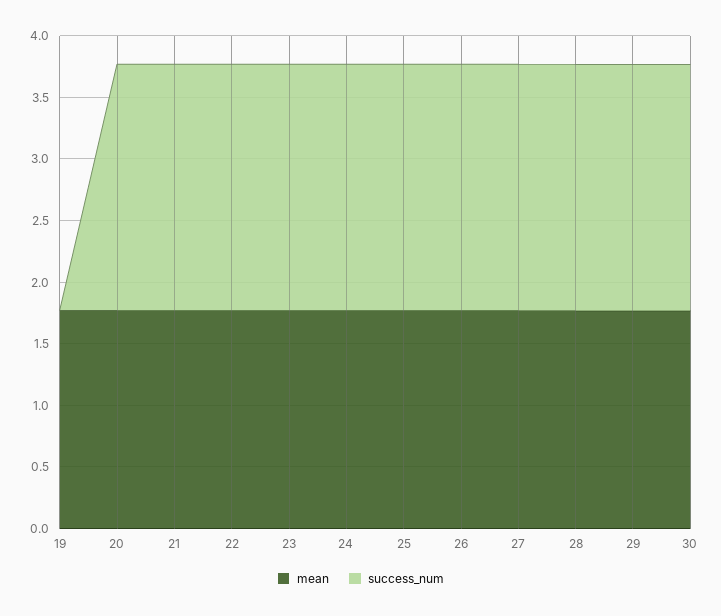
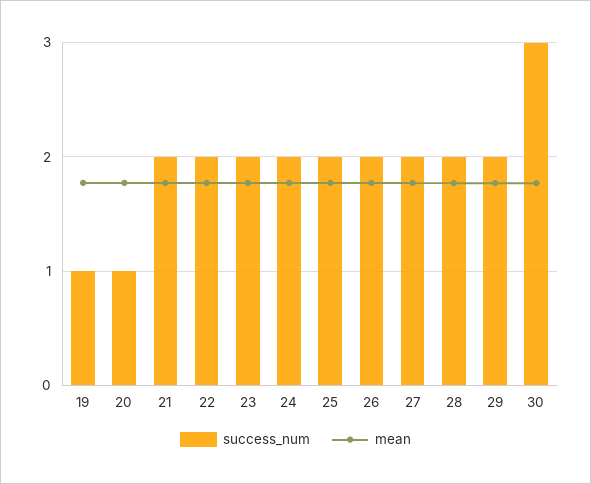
success_num, 19: 0 -> 1
success_num, 20: 2 -> 1
success_num, 30: 2 -> 3

